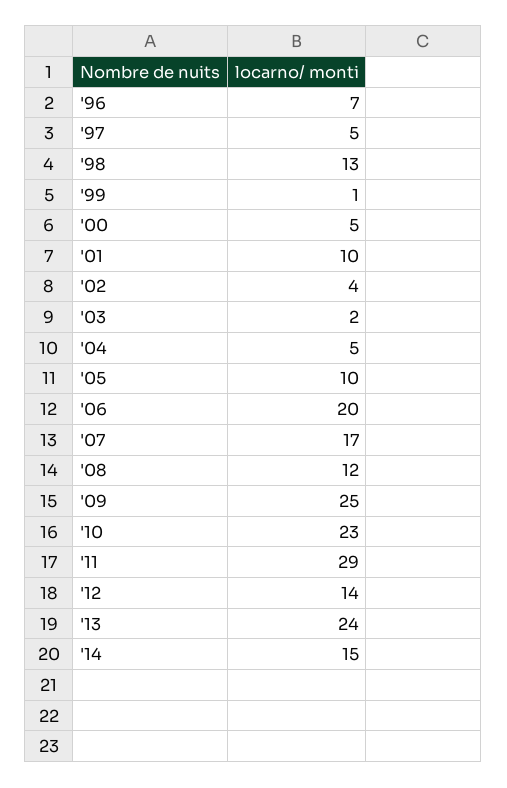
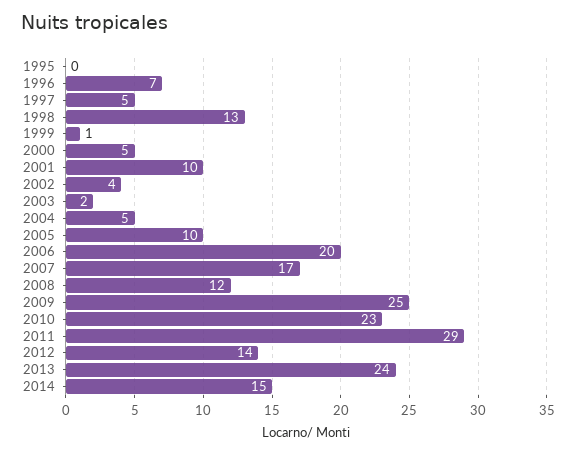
1995: none -> 0

